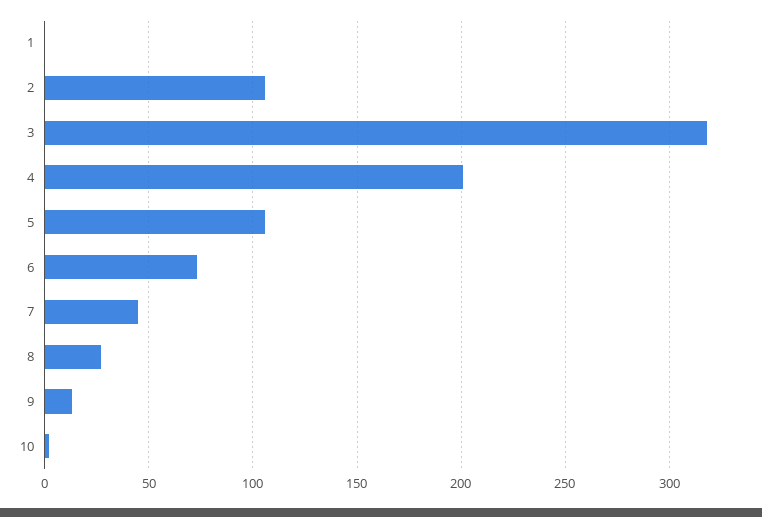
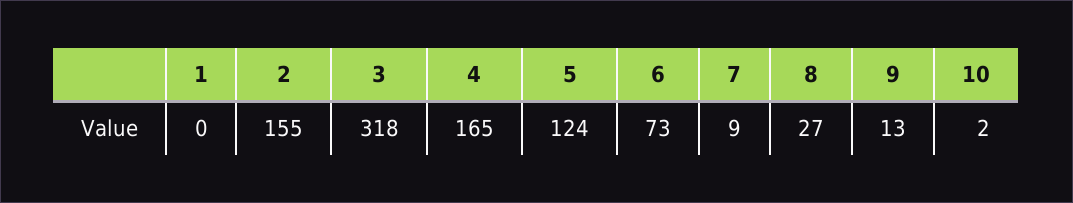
2: 105 -> 155
4: 200 -> 165
5: 105 -> 124
7: 45 -> 9

